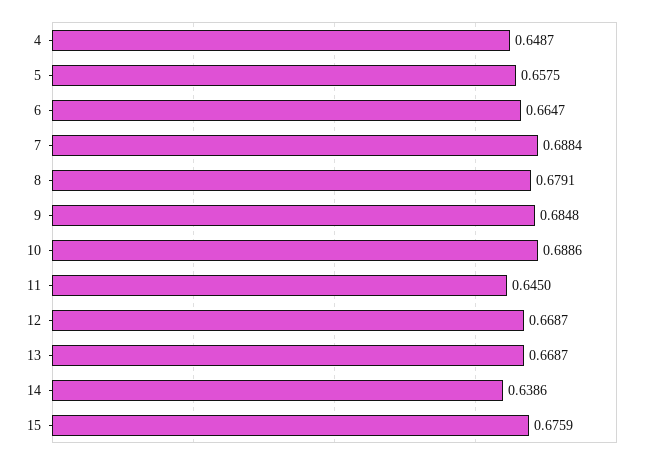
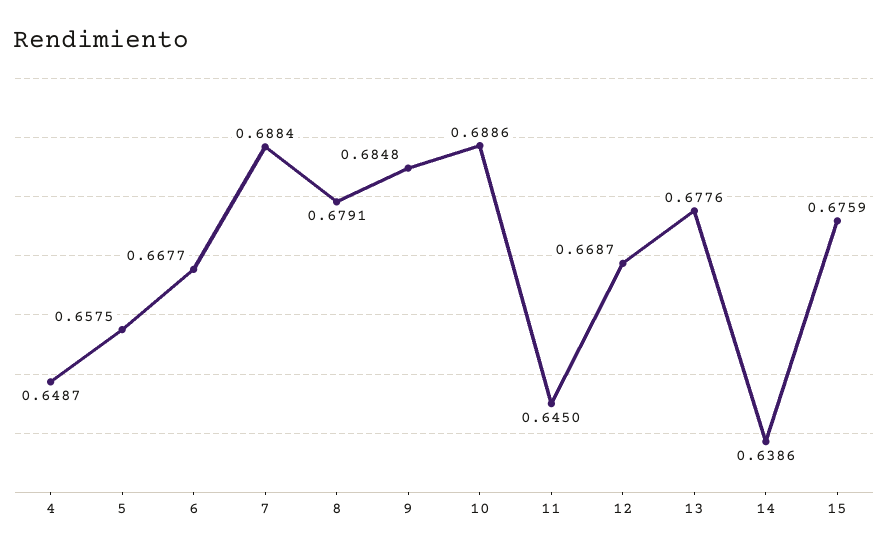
6: 0.6647 -> 0.6677
13: 0.6687 -> 0.6776

